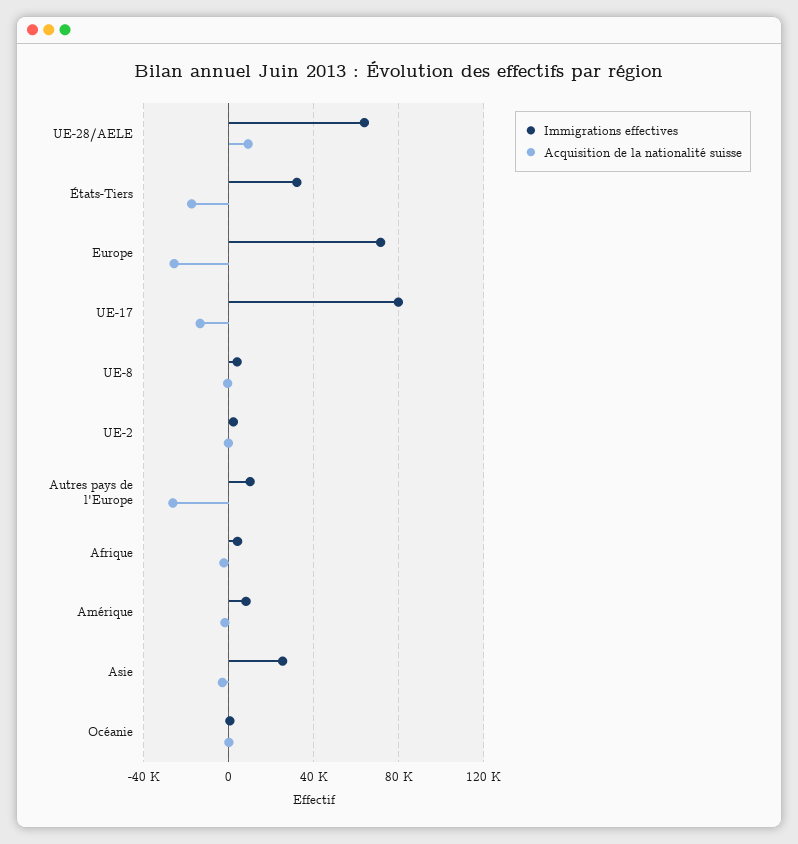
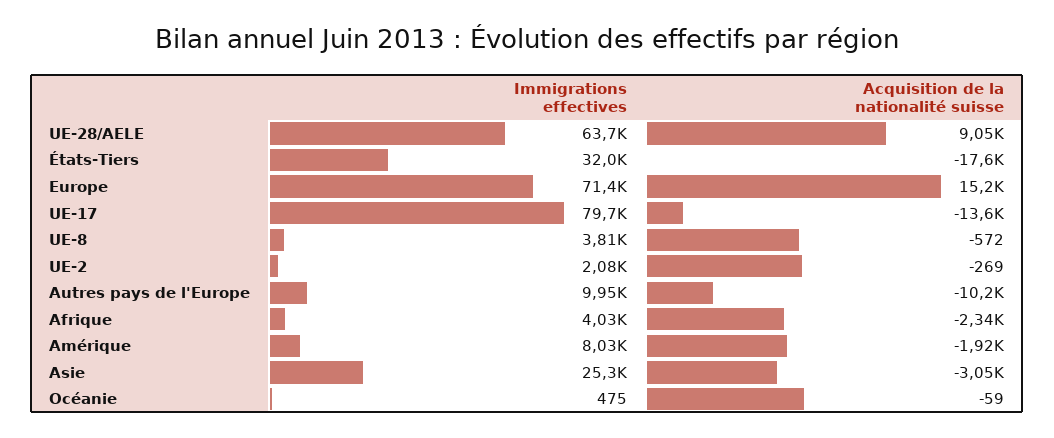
Acquisition de la nationalité suisse, Europe: -25000 -> 15200
Acquisition de la nationalité suisse, Autres pays de l'Europe: -25000 -> -10200

